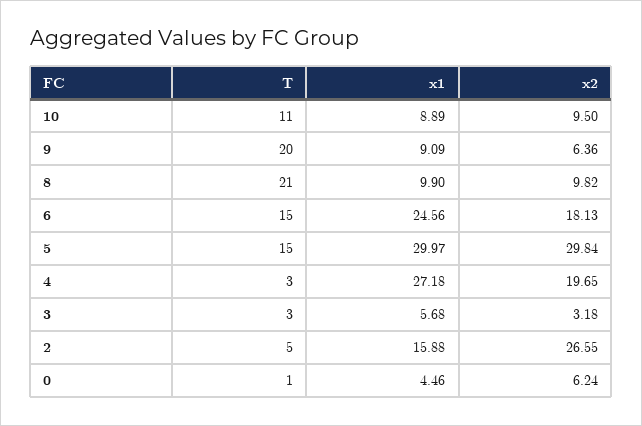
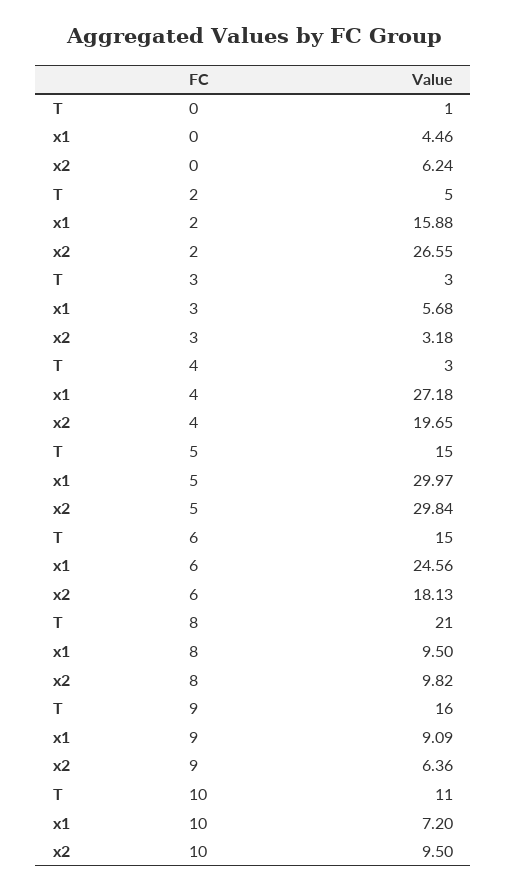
x1, 10: 8.89 -> 7.2
T, 9: 20 -> 16
x1, 8: 9.9 -> 9.5

